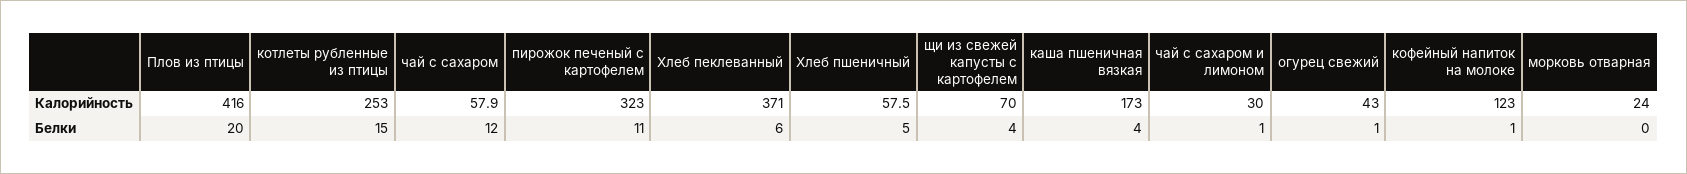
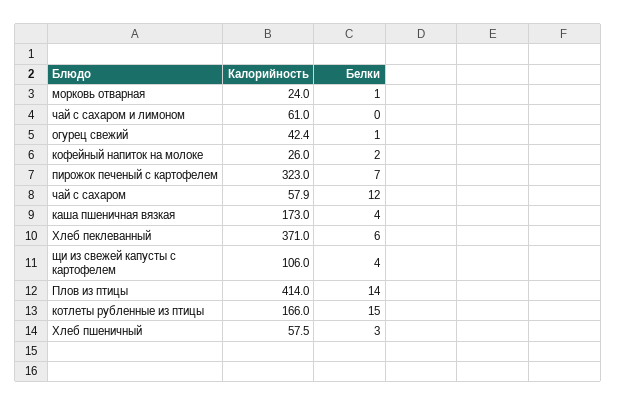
Плов из птицы, Калорийность: 416 -> 414
котлеты рубленные из птицы, Калорийность: 253 -> 166
щи из свежей капусты с картофелем, Калорийность: 70 -> 106
чай с сахаром и лимоном, Калорийность: 30 -> 61
огурец свежий, Калорийность: 43 -> 42.4
кофейный напиток на молоке, Калорийность: 123 -> 26
Плов из птицы, Белки: 20 -> 14
пирожок печеный с картофелем, Белки: 11 -> 7
Хлеб пшеничный, Белки: 5 -> 3
чай с сахаром и лимоном, Белки: 1 -> 0
кофейный напиток на молоке, Белки: 1 -> 2
морковь отварная, Белки: 0 -> 1

